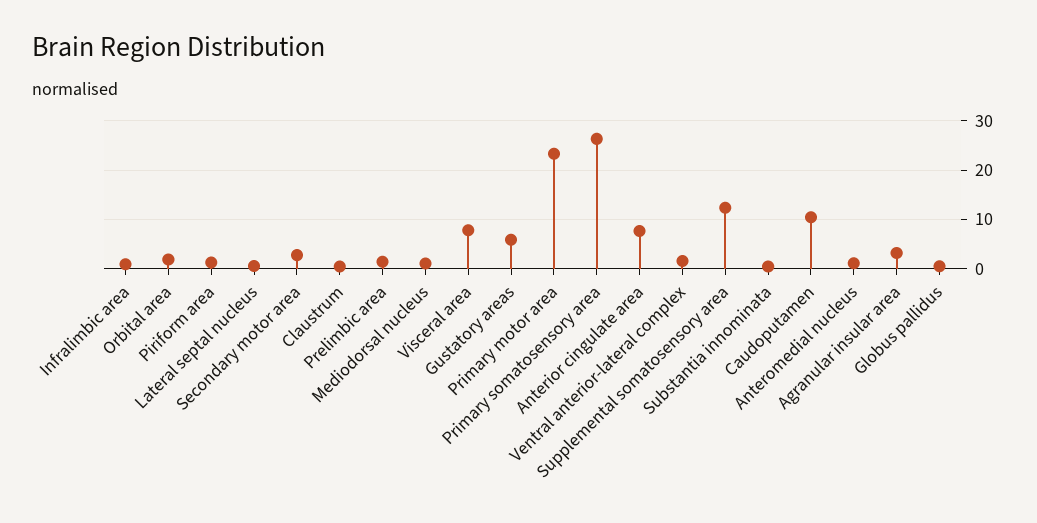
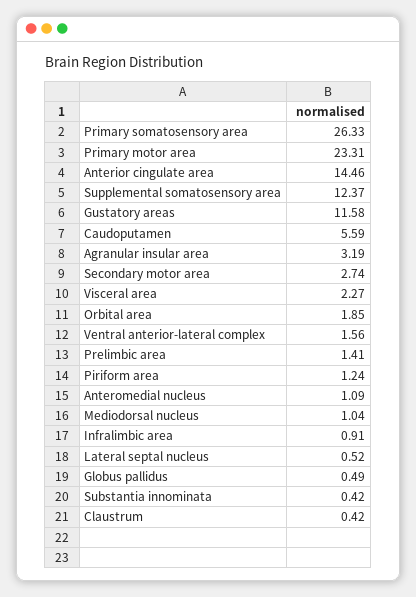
Visceral area: 8 -> 2.27
Gustatory areas: 6 -> 11.58
Anterior cingulate area: 8 -> 14.46
Caudoputamen: 10 -> 5.59

